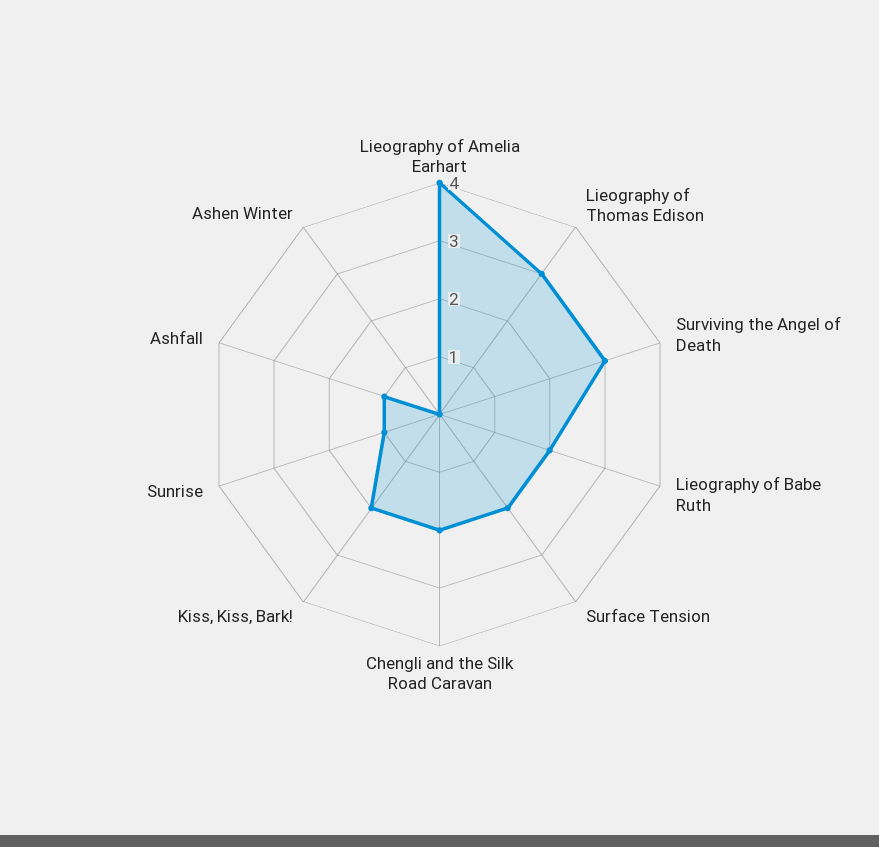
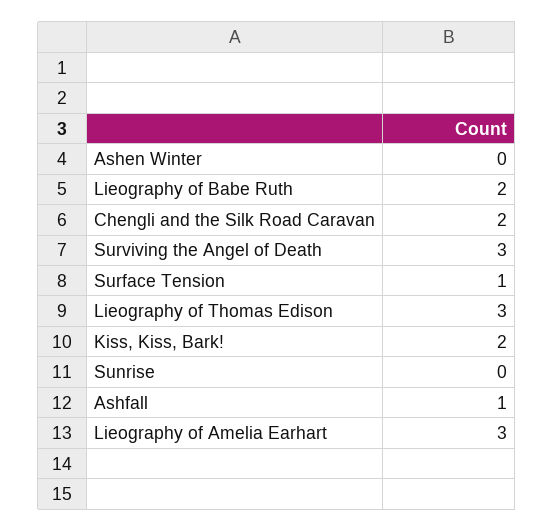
Lieography of Amelia Earhart: 4 -> 3
Surface Tension: 2 -> 1
Sunrise: 1 -> 0

